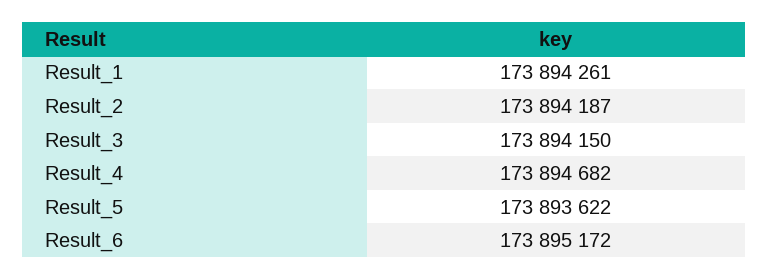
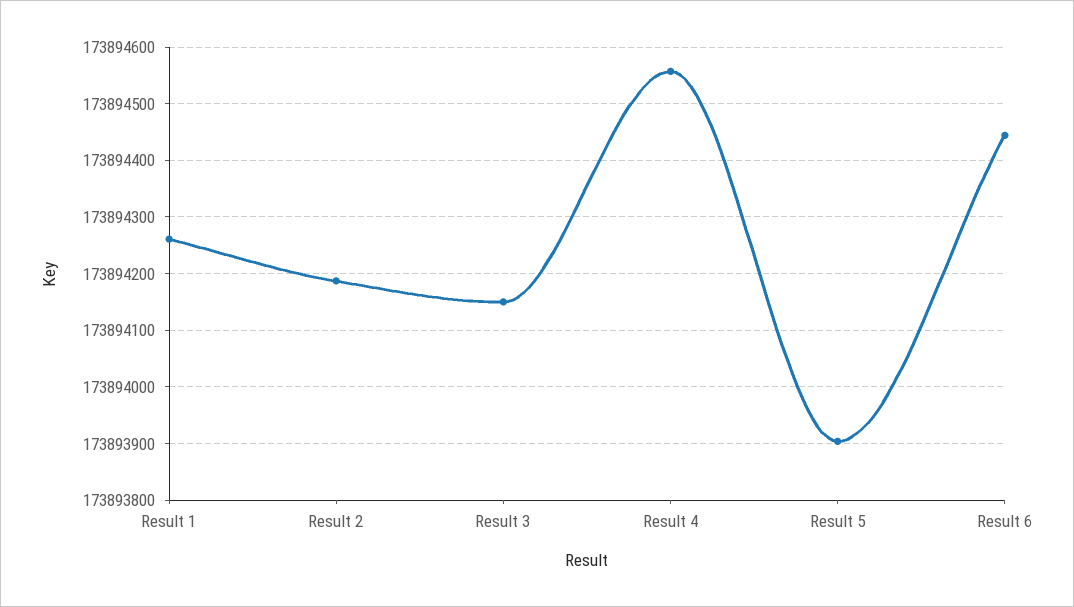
Result_4: 173894682 -> 173894560
Result_5: 173893622 -> 173893900
Result_6: 173895172 -> 173894440

